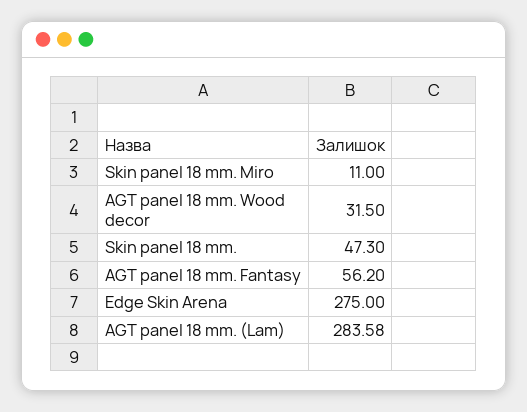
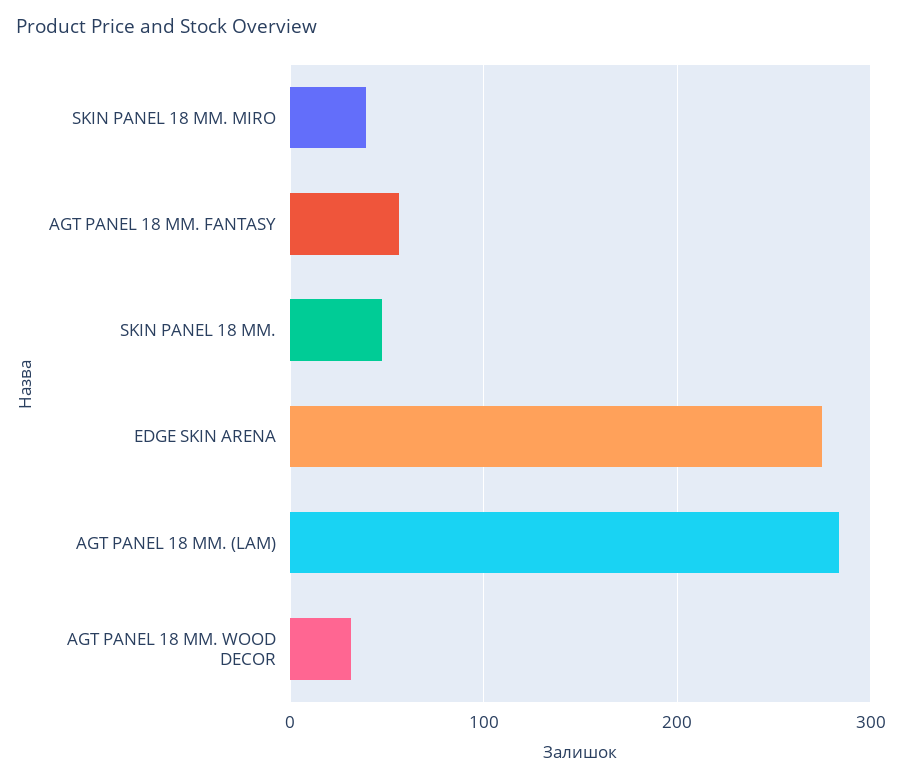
Skin panel 18 mm. Miro: 11 -> 40

